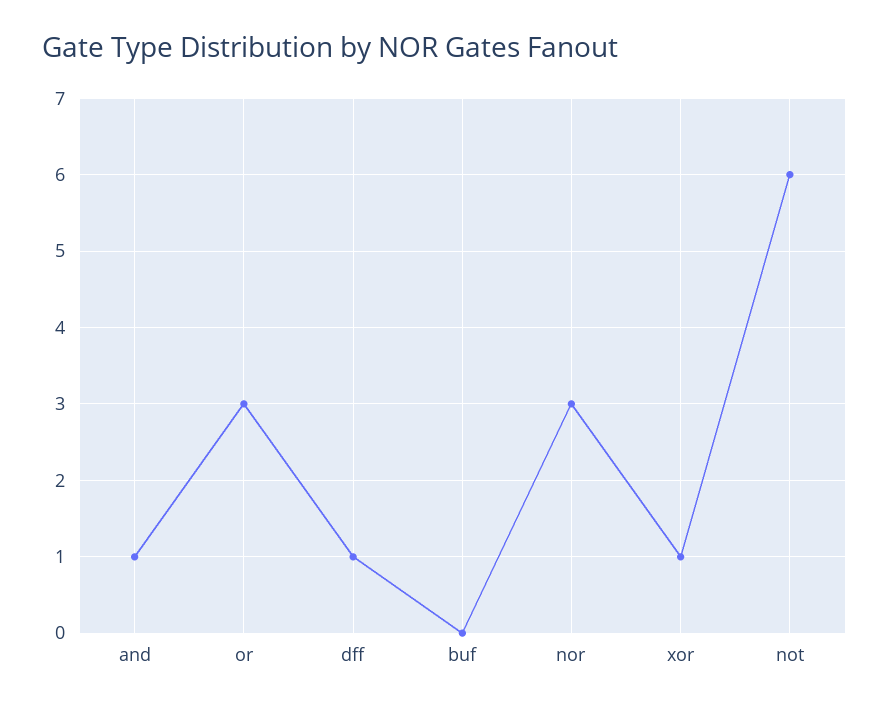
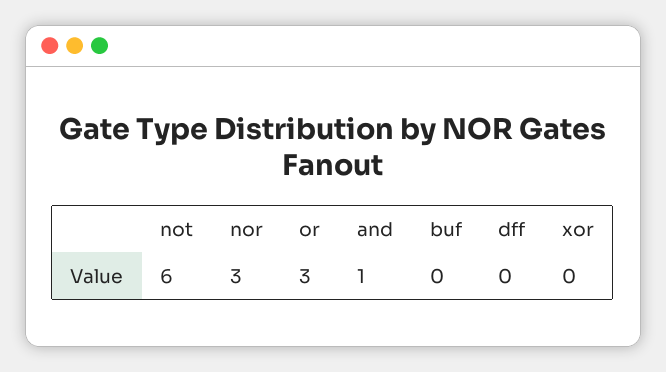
dff: 1 -> 0
xor: 1 -> 0

